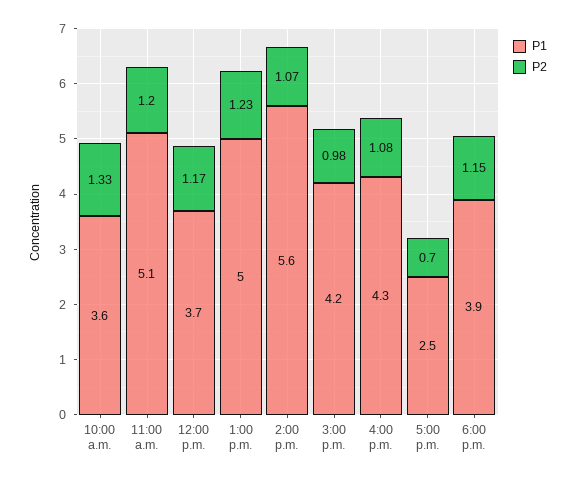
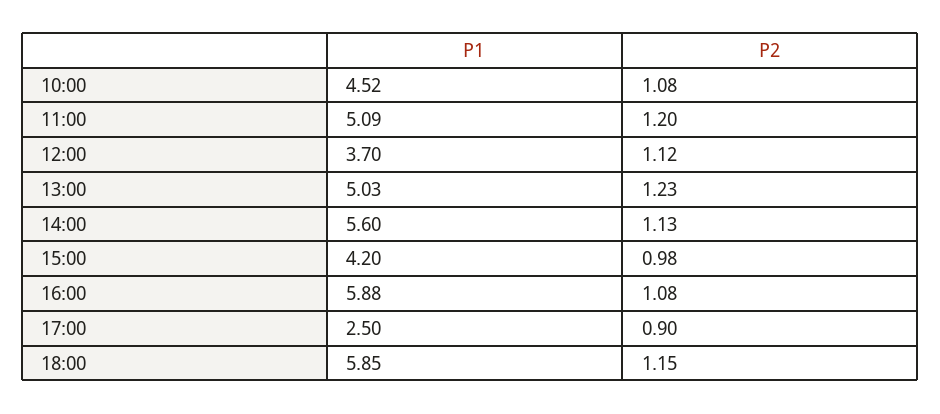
P1, 10:00 a.m.: 3.6 -> 4.52
P2, 10:00 a.m.: 1.33 -> 1.08
P2, 12:00 p.m.: 1.17 -> 1.12
P2, 2:00 p.m.: 1.07 -> 1.13
P1, 4:00 p.m.: 4.3 -> 5.88
P2, 5:00 p.m.: 0.7 -> 0.9
P1, 6:00 p.m.: 3.9 -> 5.85

